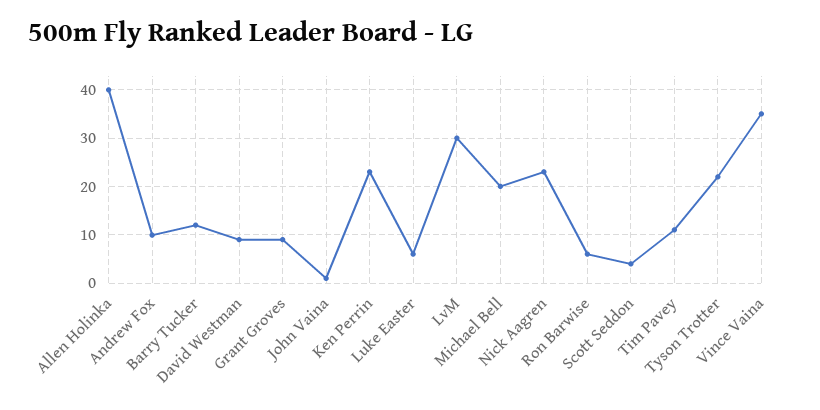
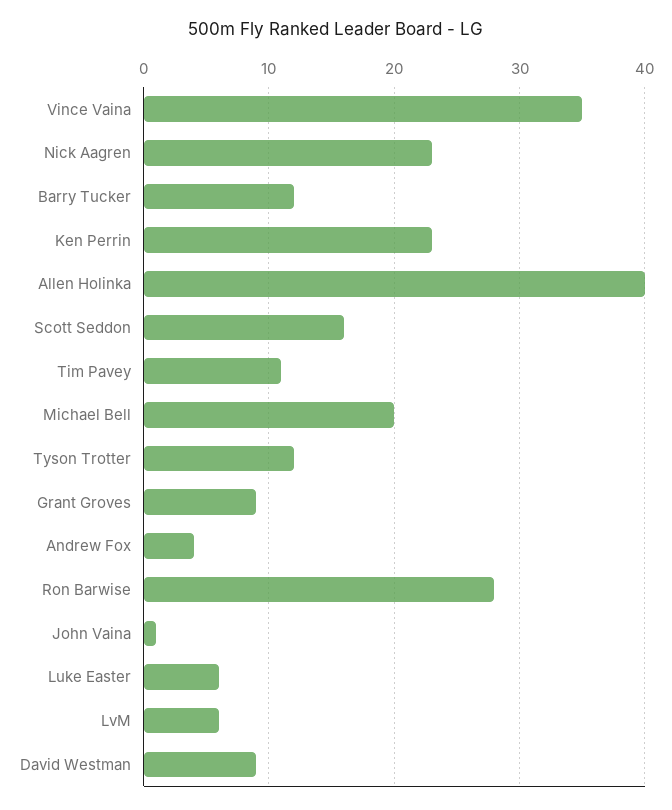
Andrew Fox: 10 -> 4
LvM: 30 -> 6
Ron Barwise: 6 -> 28
Scott Seddon: 4 -> 16
Tyson Trotter: 22 -> 12

